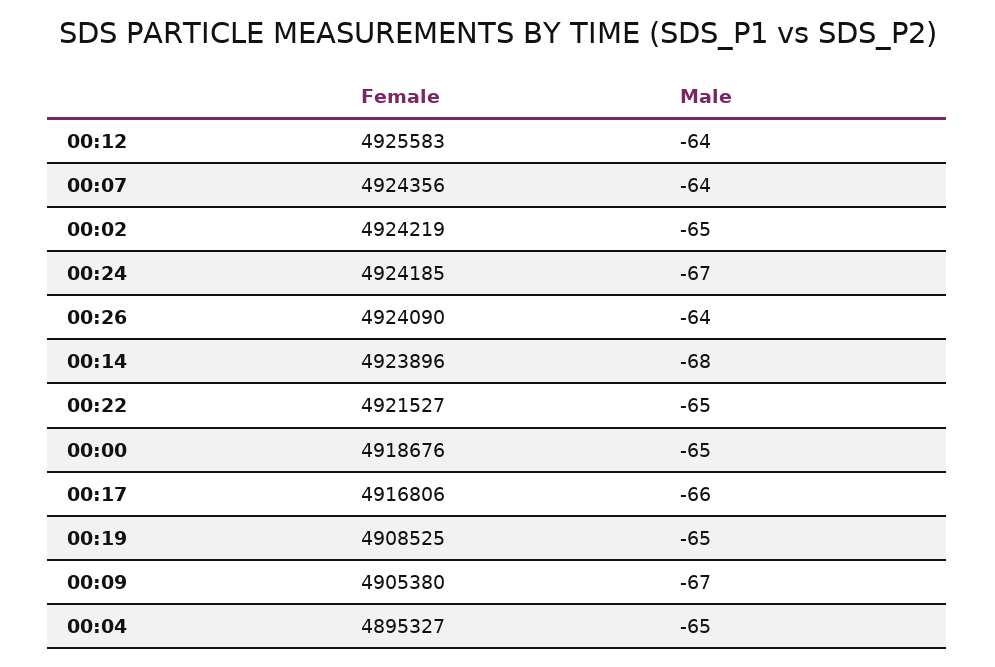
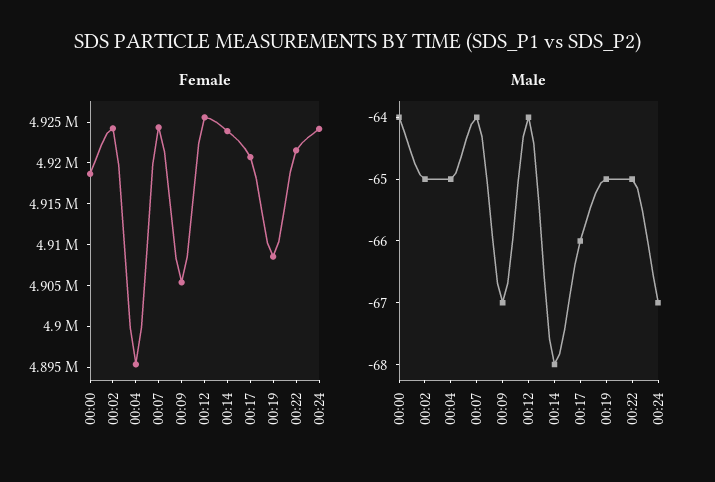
Female, 00:26: 4924090 -> none
Male, 00:26: -64 -> none
Male, 00:00: -65 -> -64
Female, 00:17: 4916806 -> 4921000

